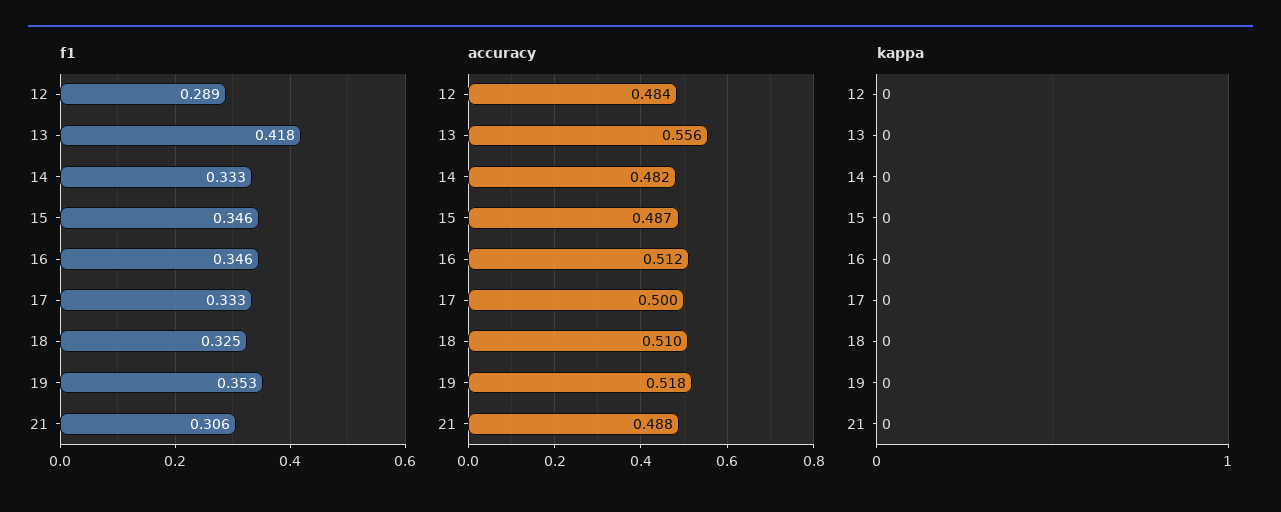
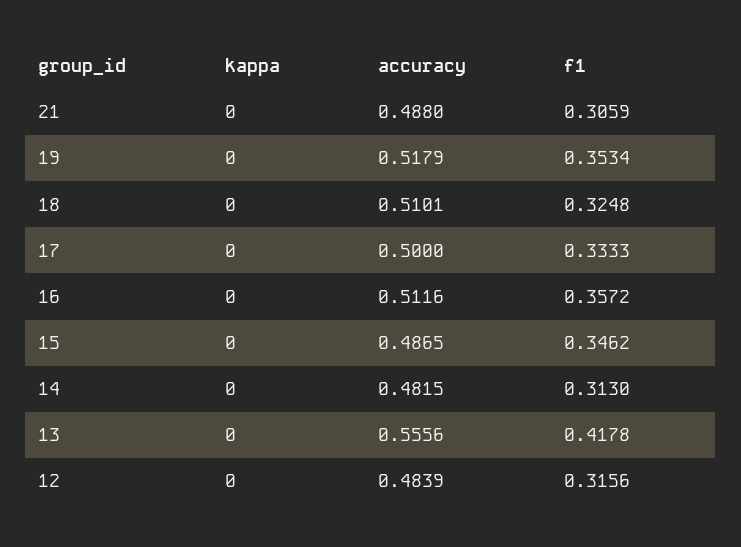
f1, 12: 0.289 -> 0.3156
f1, 14: 0.333 -> 0.313
f1, 16: 0.346 -> 0.3572

